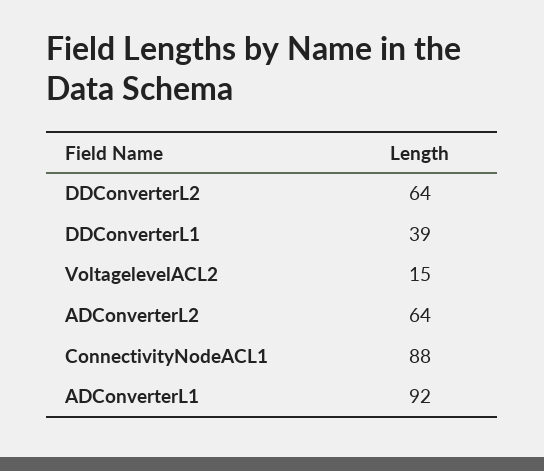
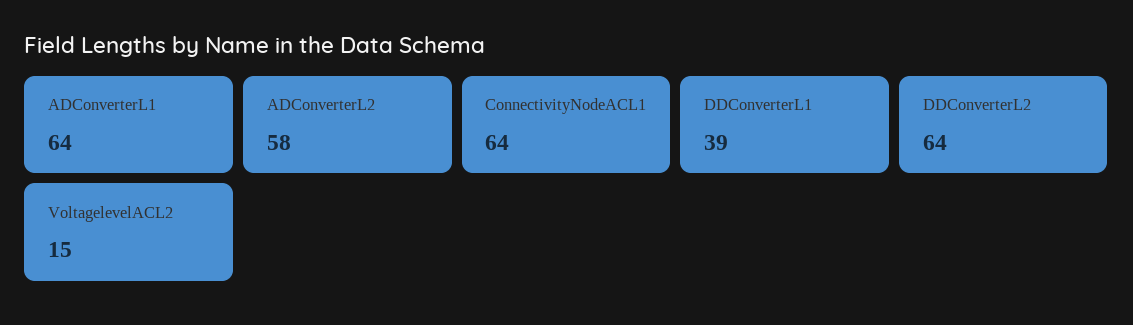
ADConverterL2: 64 -> 58
ConnectivityNodeACL1: 88 -> 64
ADConverterL1: 92 -> 64

